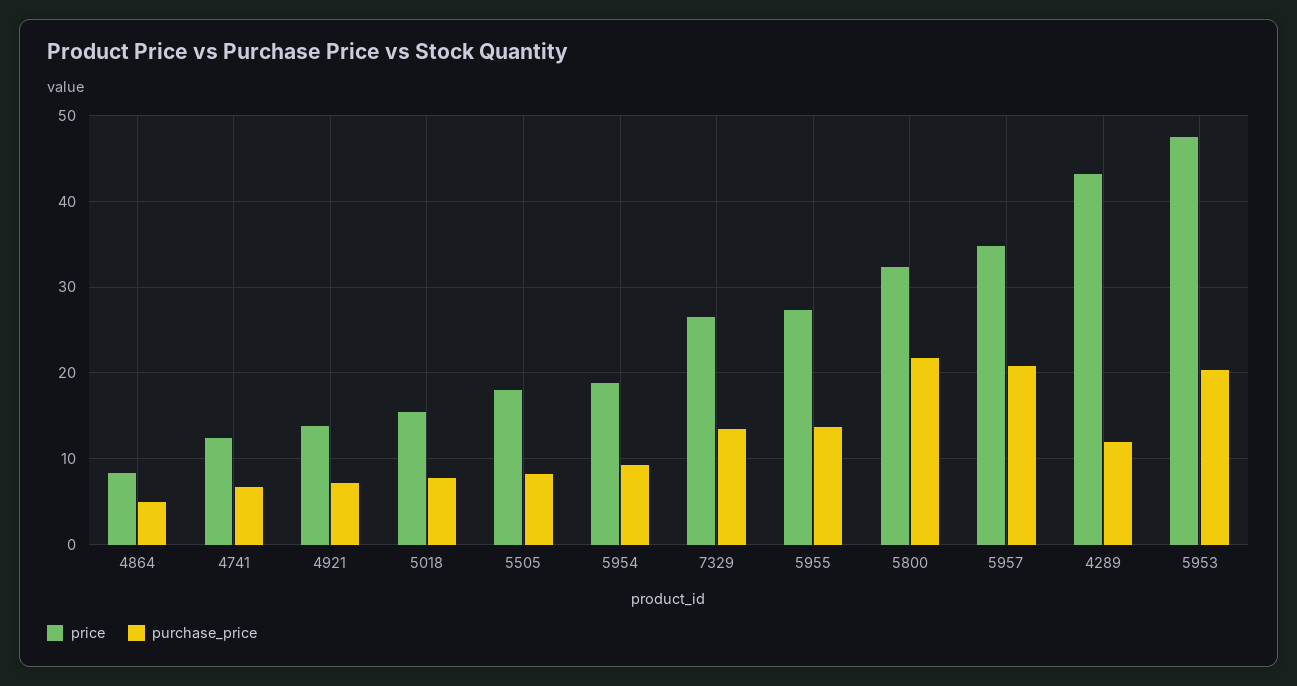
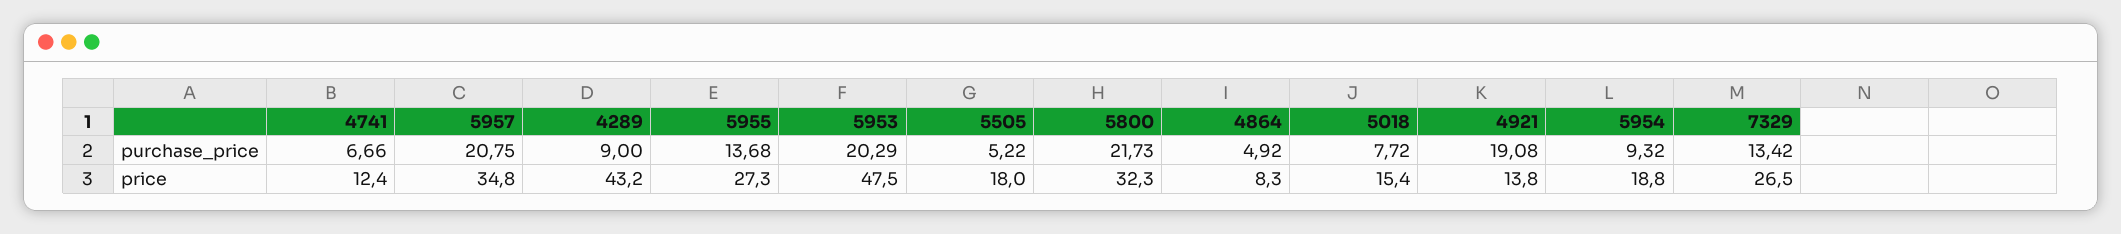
purchase_price, 4921: 7 -> 19.08
purchase_price, 5505: 8 -> 5.22
purchase_price, 4289: 12 -> 9

